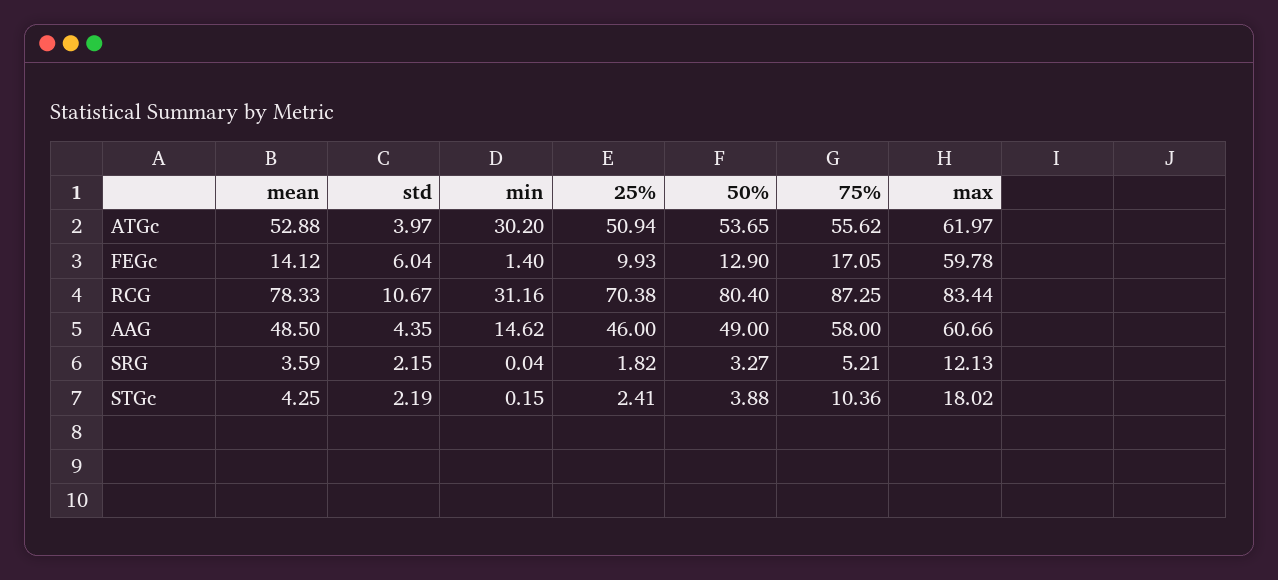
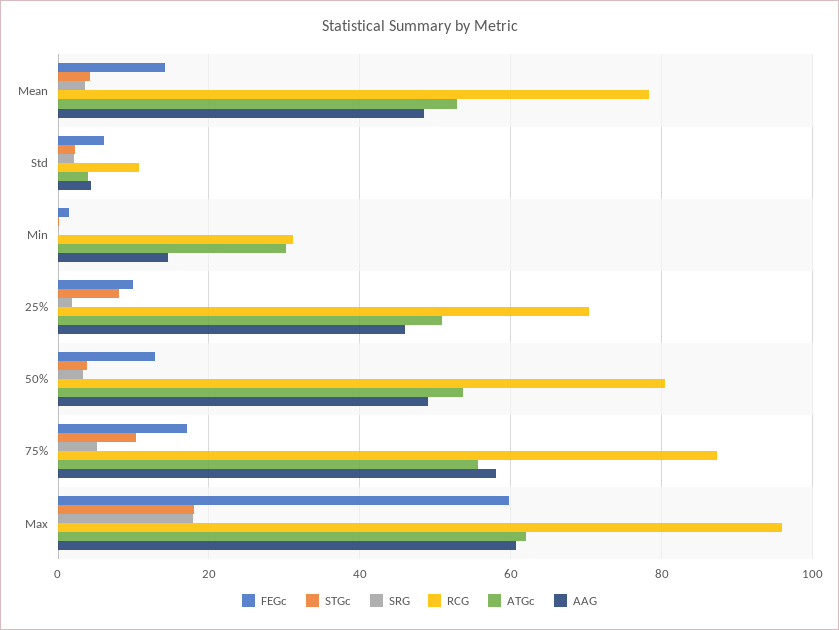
RCG, max: 83.44 -> 96
SRG, max: 12.13 -> 18
STGc, 25%: 2.41 -> 8

